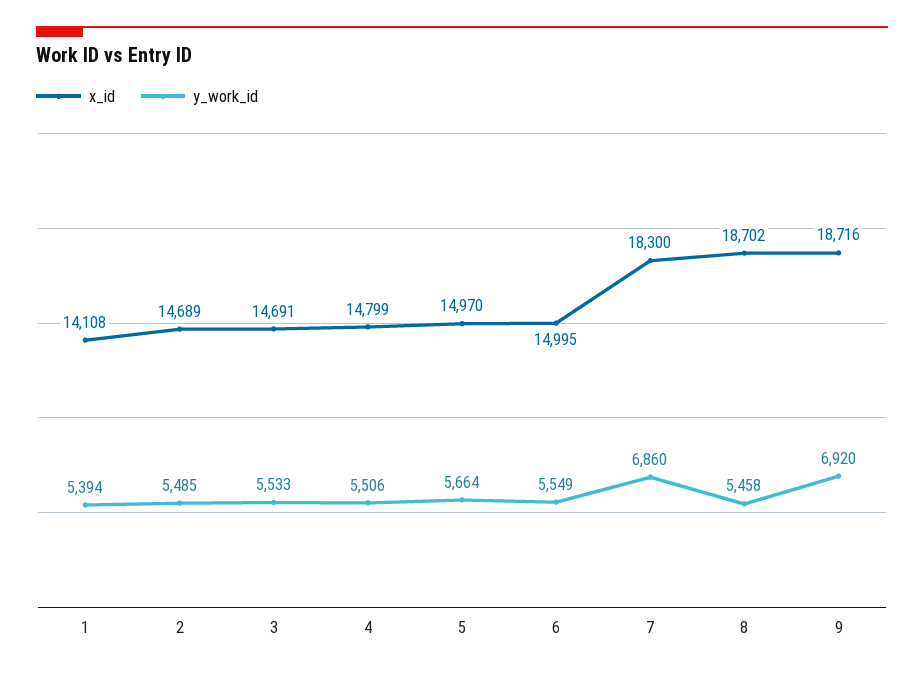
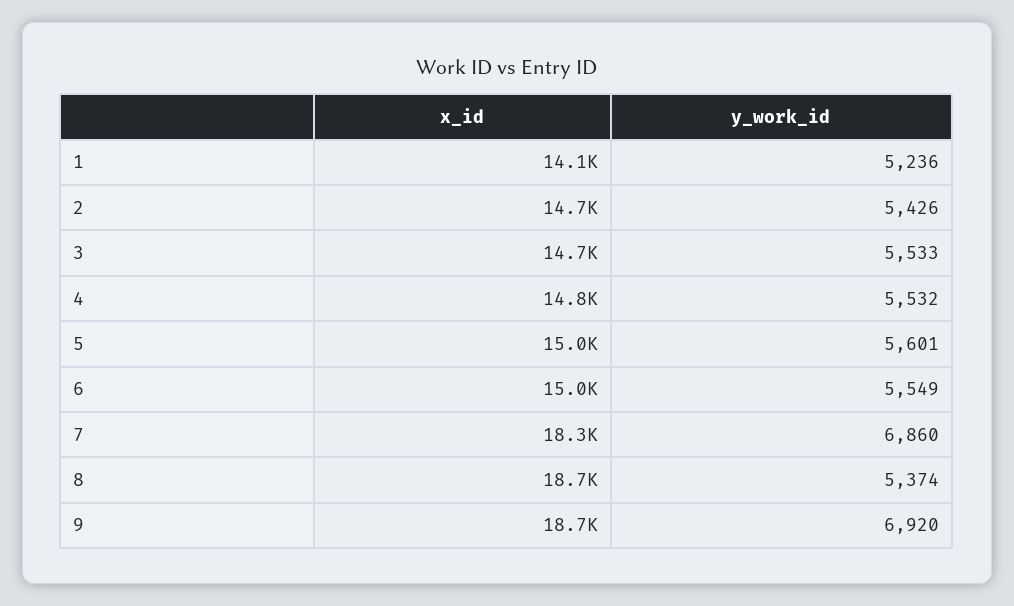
y_work_id, 1: 5394 -> 5236
y_work_id, 2: 5485 -> 5426
y_work_id, 4: 5506 -> 5532
y_work_id, 5: 5664 -> 5601
y_work_id, 8: 5458 -> 5374

